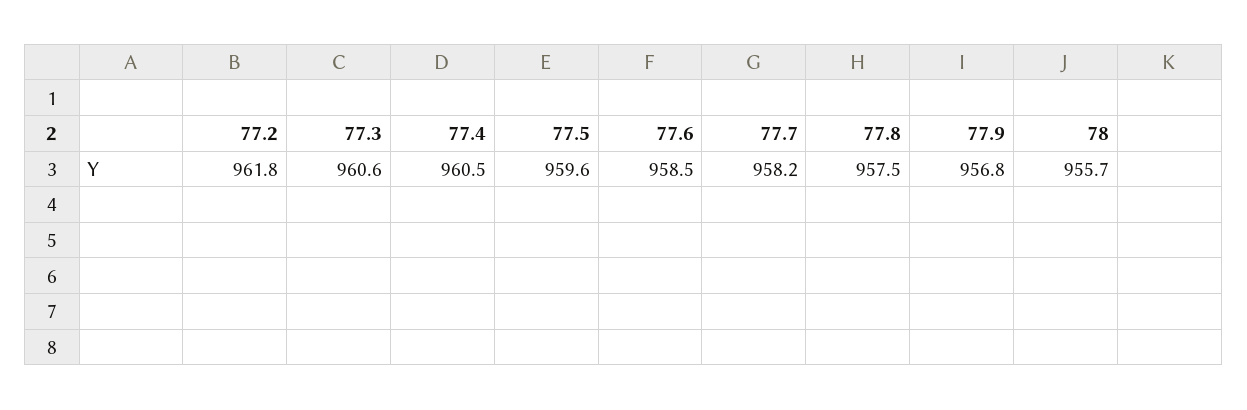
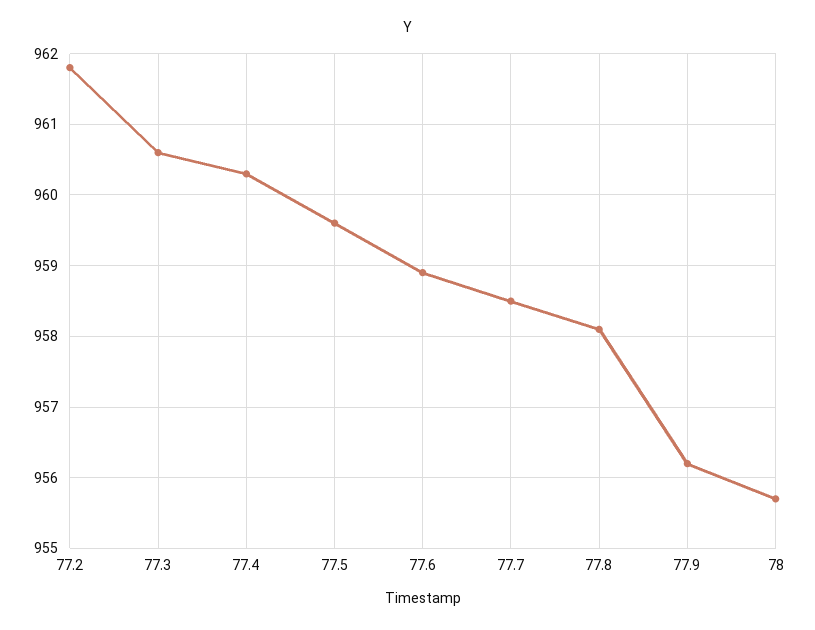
77.4: 960.5 -> 960.3
77.6: 958.5 -> 958.9
77.7: 958.2 -> 958.5
77.8: 957.5 -> 958.1
77.9: 956.8 -> 956.2

